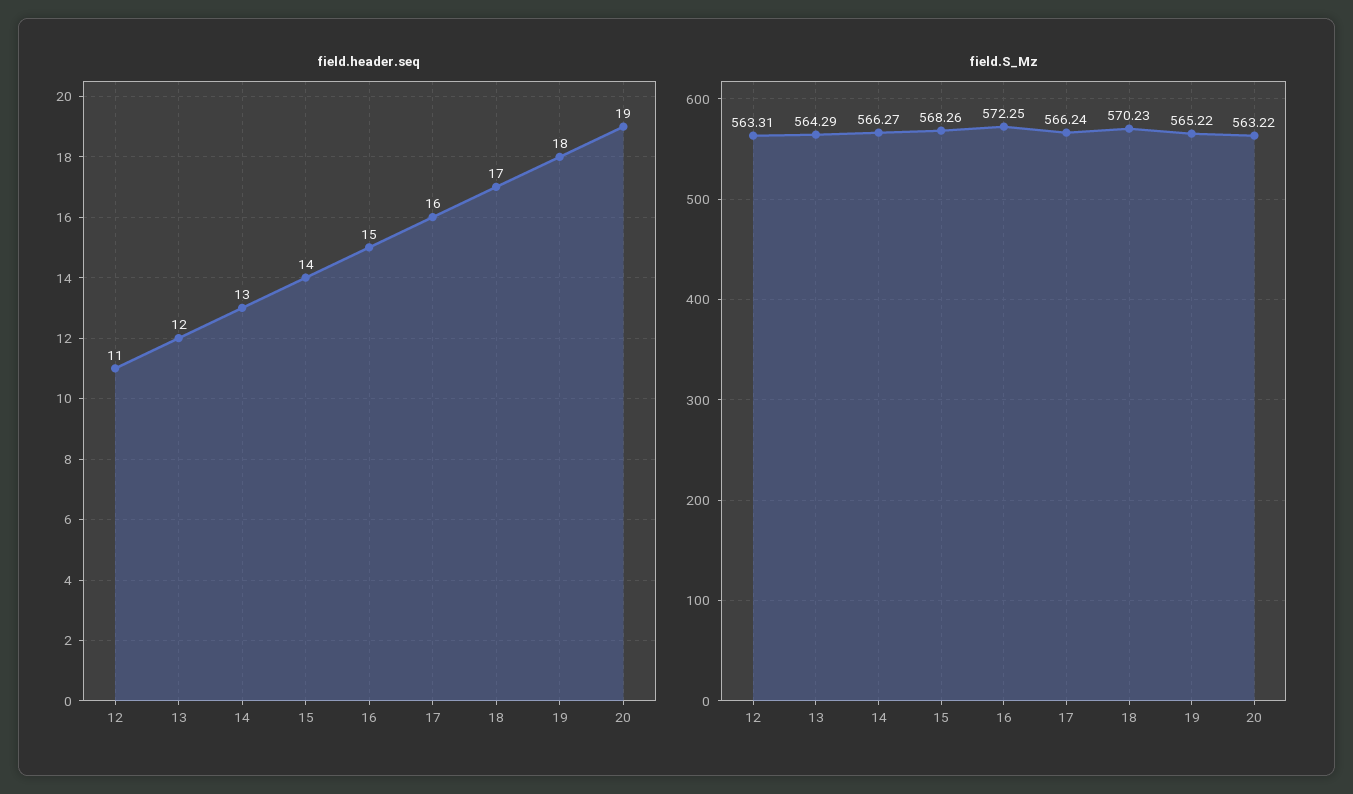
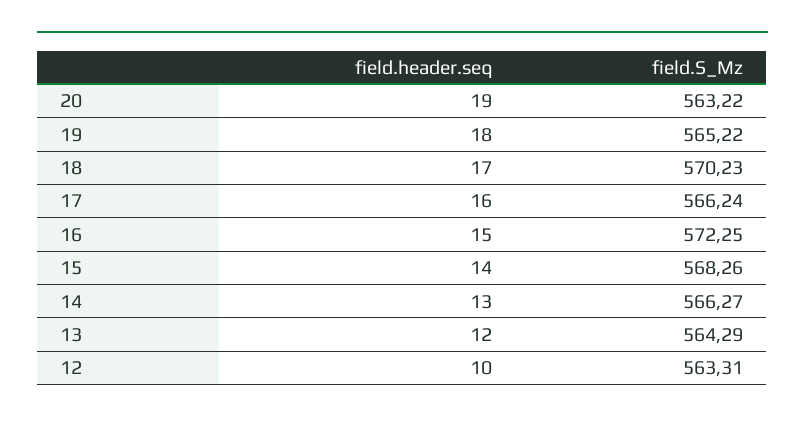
field.header.seq, 12: 11 -> 10

